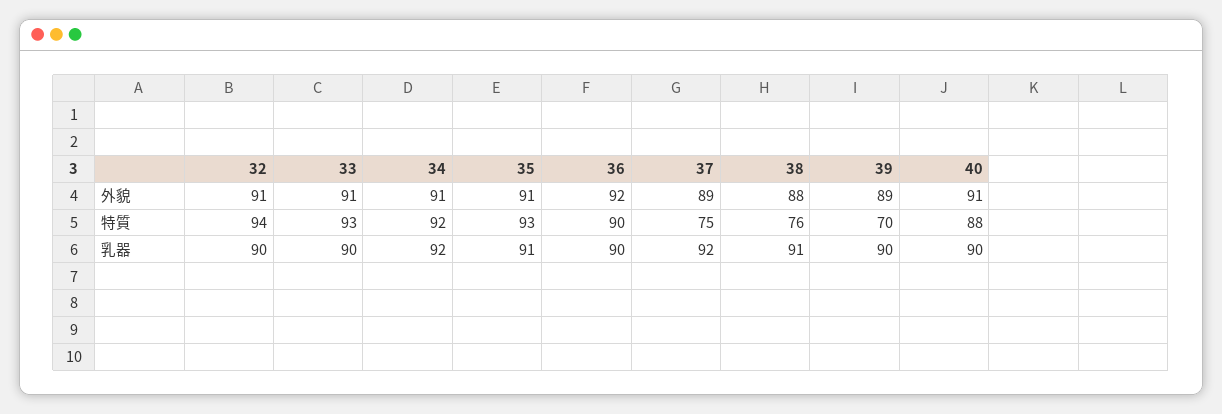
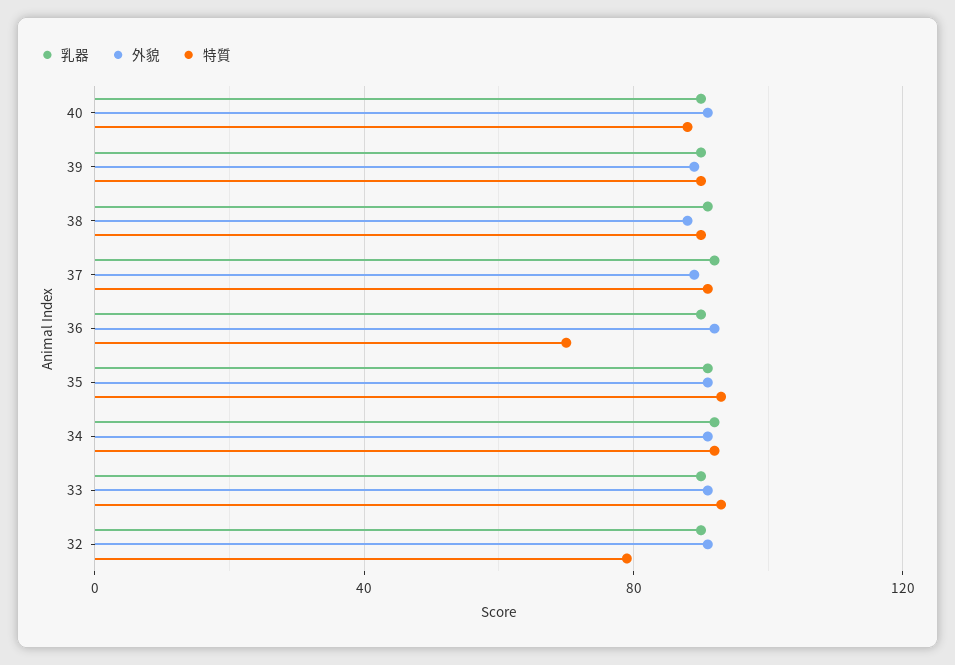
特質, 32: 94 -> 80
特質, 36: 90 -> 70
特質, 37: 75 -> 90
特質, 38: 76 -> 90
特質, 39: 70 -> 90

